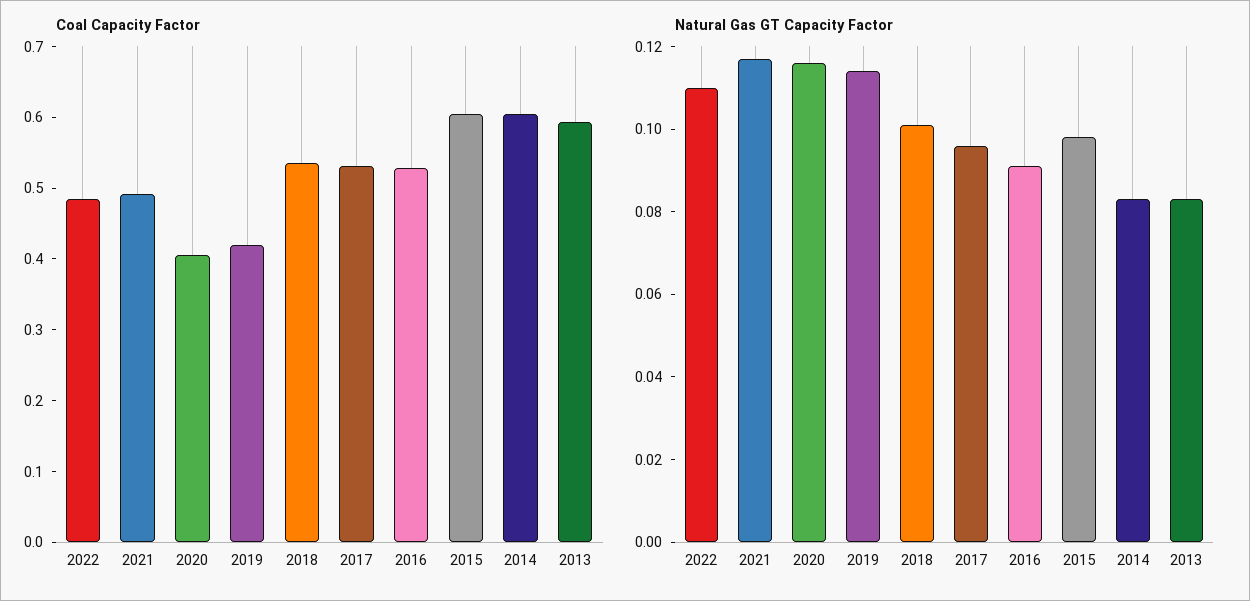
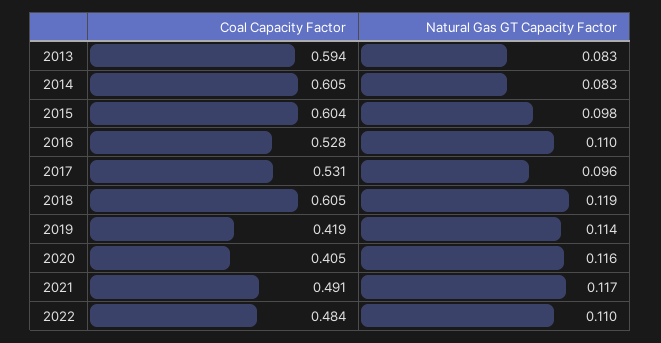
Coal Capacity Factor, 2018: 0.54 -> 0.605
Natural Gas GT Capacity Factor, 2018: 0.1 -> 0.119
Natural Gas GT Capacity Factor, 2016: 0.09 -> 0.11

